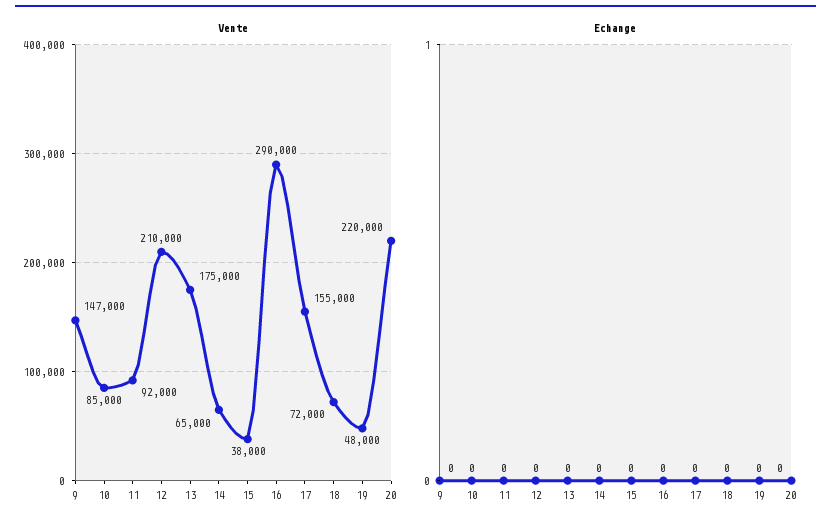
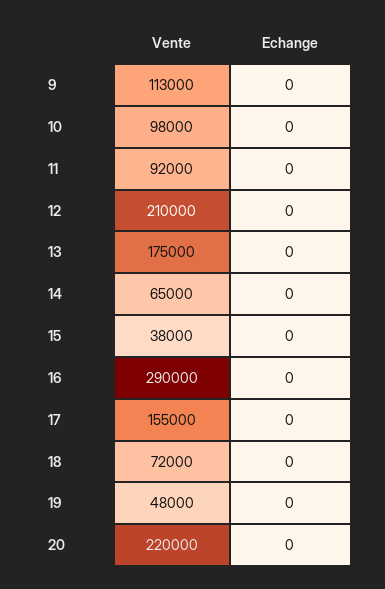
Vente, 9: 147000 -> 113000
Vente, 10: 85000 -> 98000

